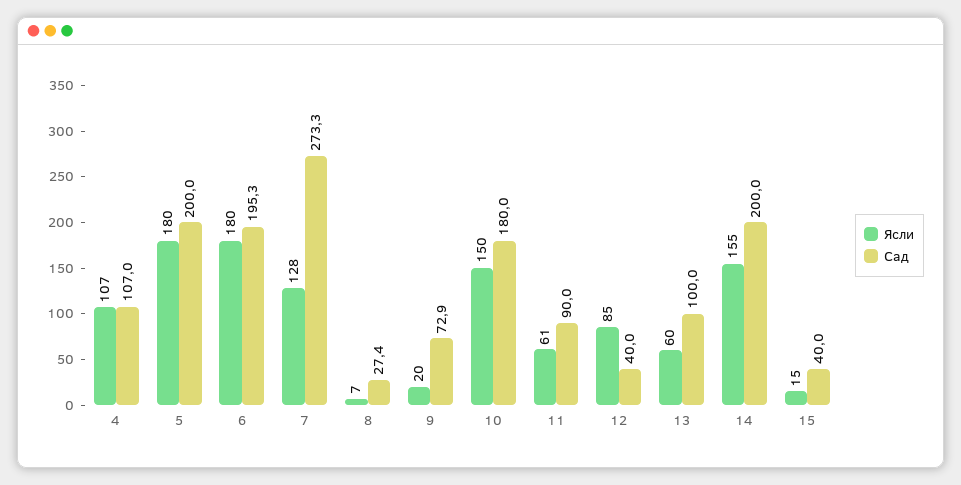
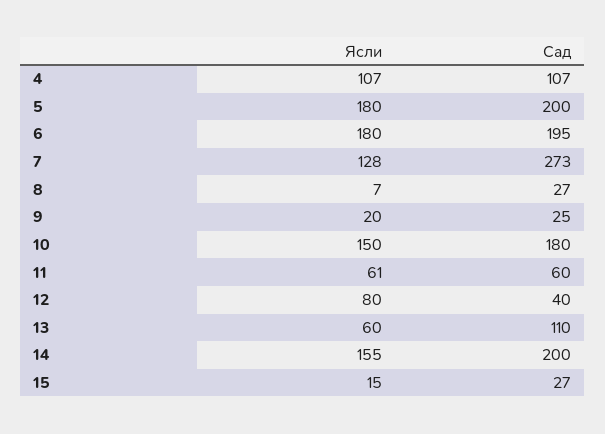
Сад, 9: 72.9 -> 25
Сад, 11: 90 -> 60
Ясли, 12: 85 -> 80
Сад, 13: 100 -> 110
Сад, 15: 40 -> 27

